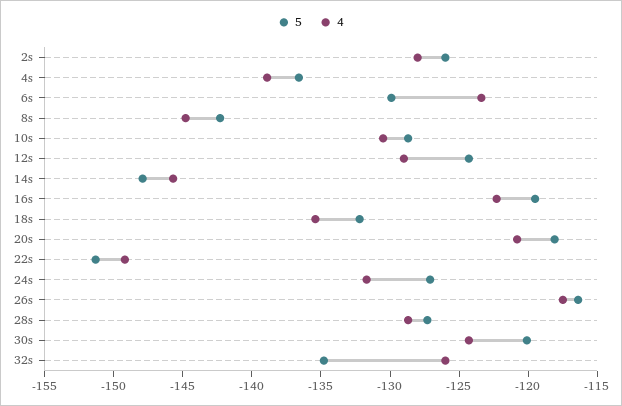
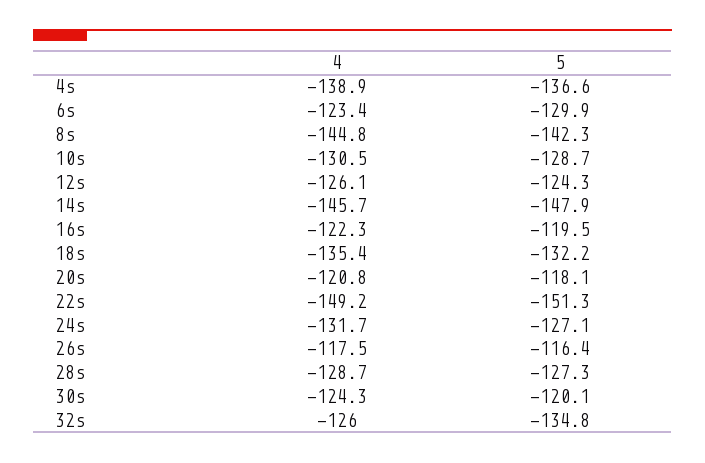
5, 2s: -126 -> none
4, 2s: -128 -> none
4, 12s: -129 -> -126.1

